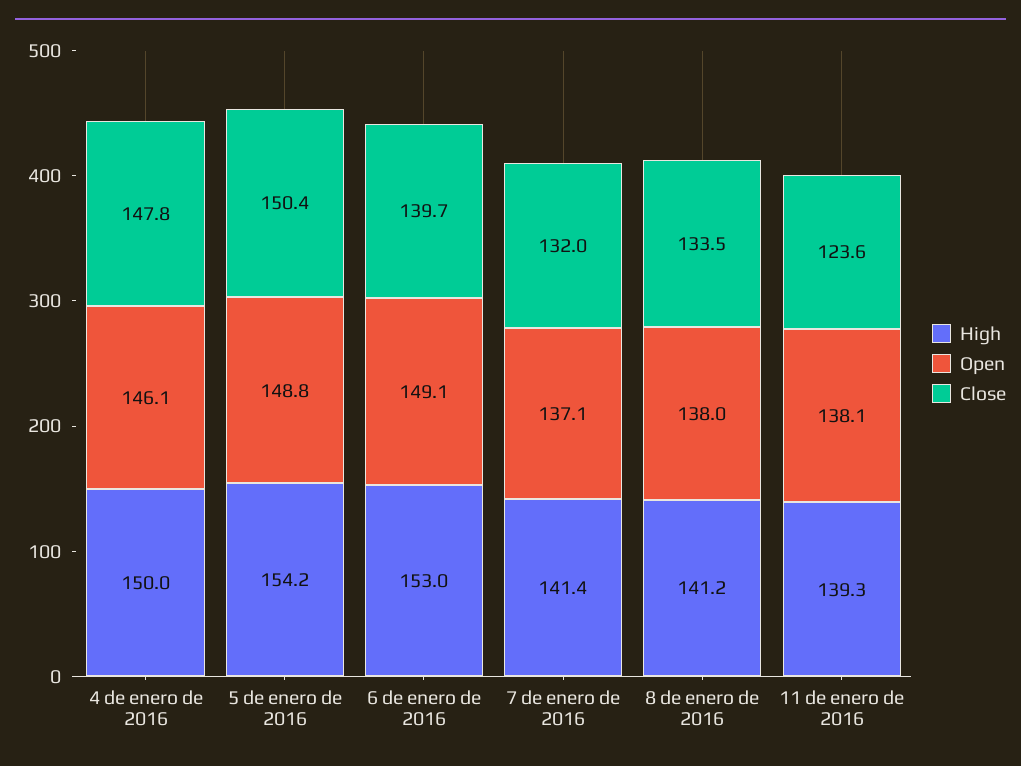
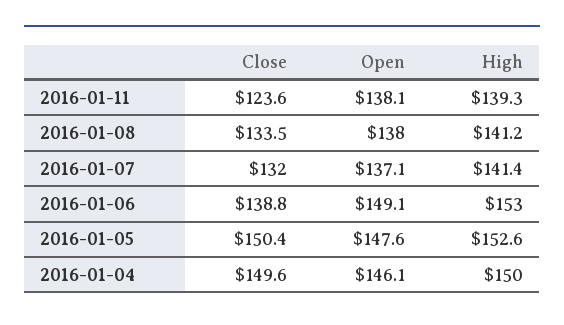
Close, 4 de enero de 2016: 147.8 -> 149.6
High, 5 de enero de 2016: 154.2 -> 152.6
Open, 5 de enero de 2016: 148.8 -> 147.6
Close, 6 de enero de 2016: 139.7 -> 138.8

